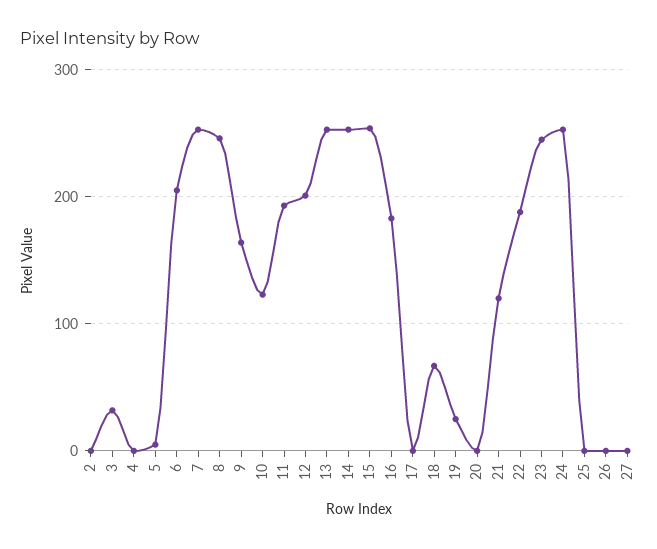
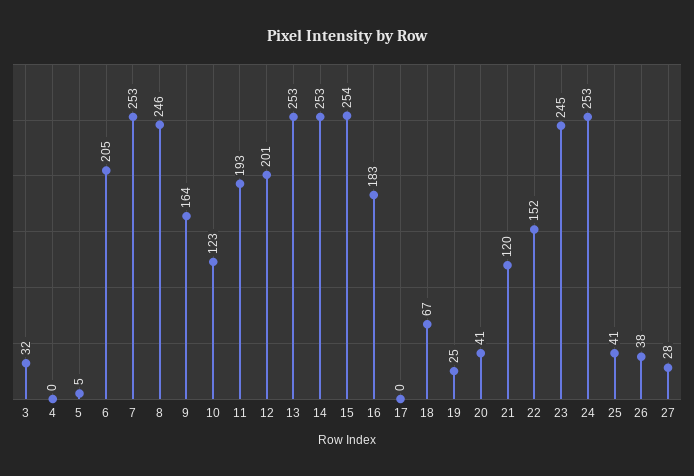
2: 0 -> none
20: 0 -> 41
22: 190 -> 152
25: 0 -> 41
26: 0 -> 38
27: 0 -> 28

